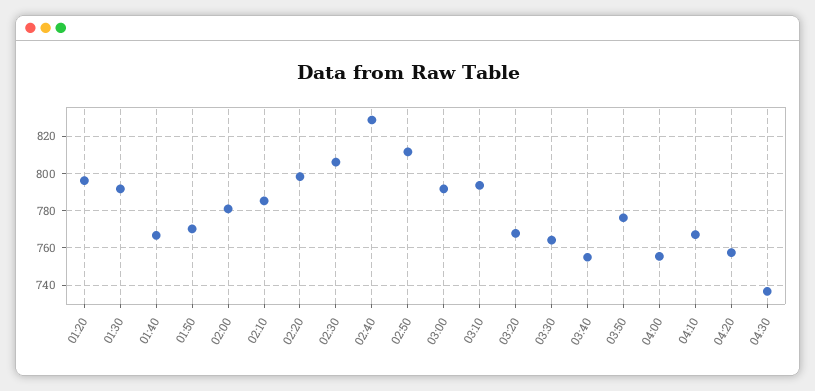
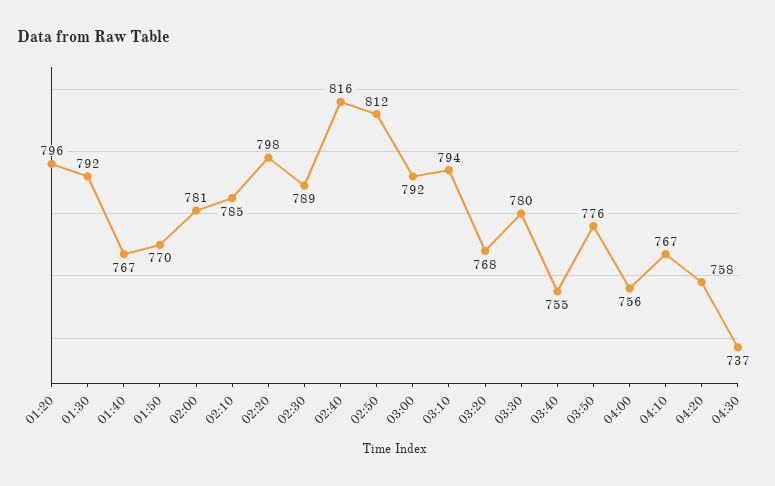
02:30: 805 -> 789
02:40: 830 -> 816
03:30: 765 -> 780

